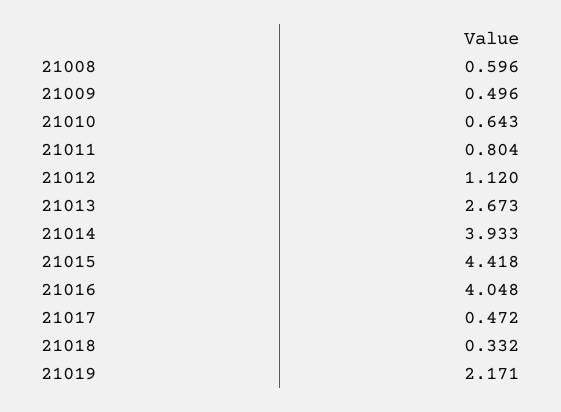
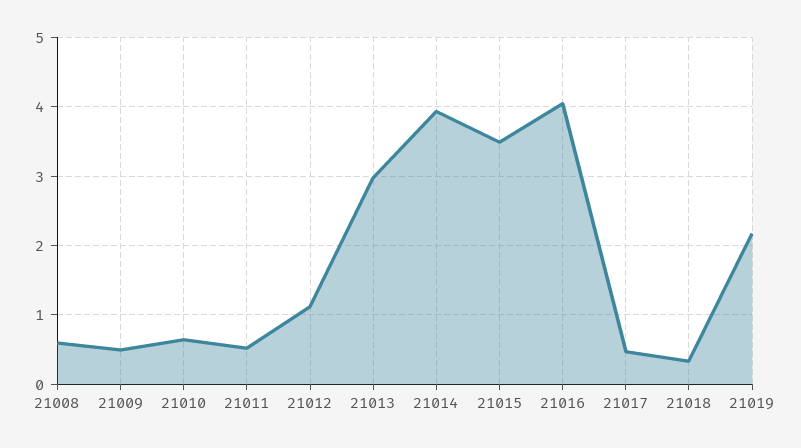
21011: 0.804 -> 0.5
21013: 2.673 -> 3
21015: 4.418 -> 3.5

